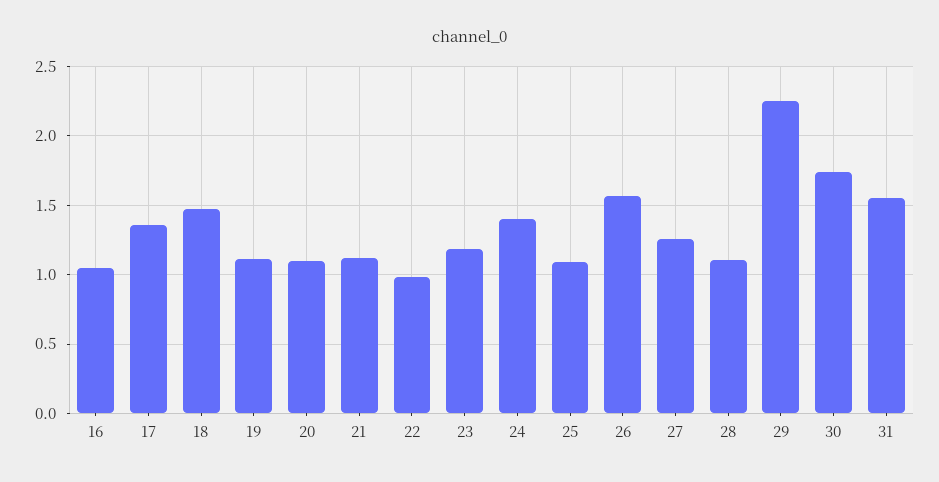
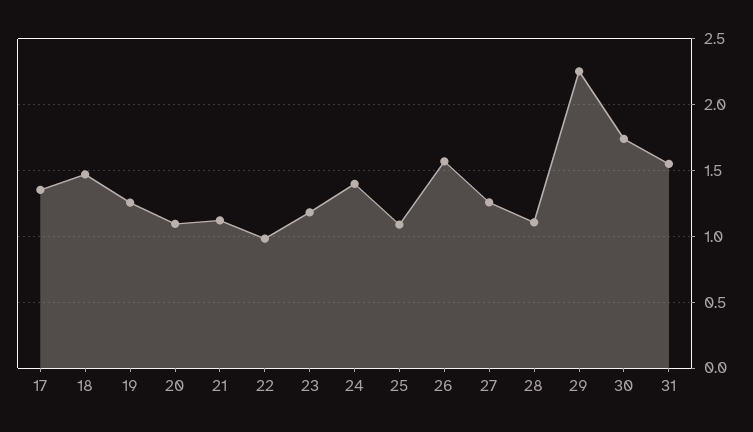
16: 1.05 -> none
19: 1.1 -> 1.25

